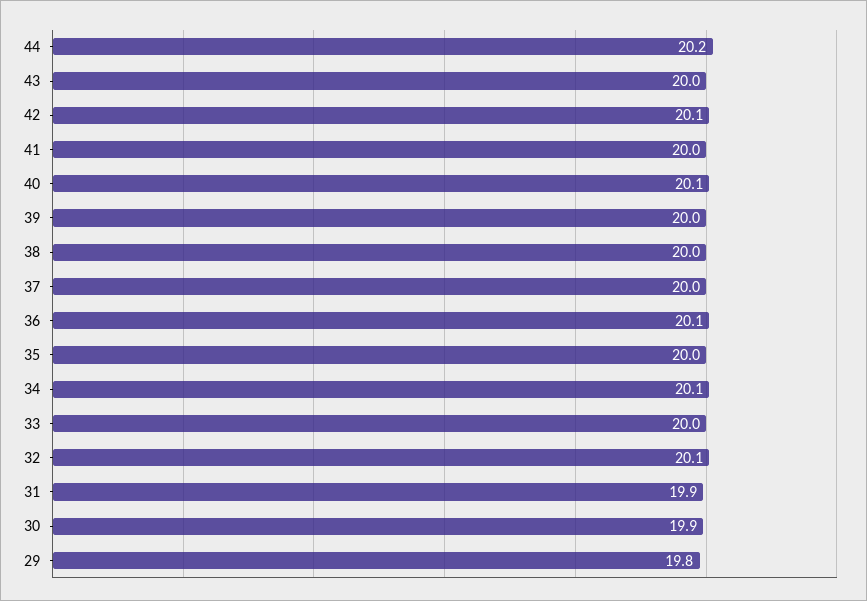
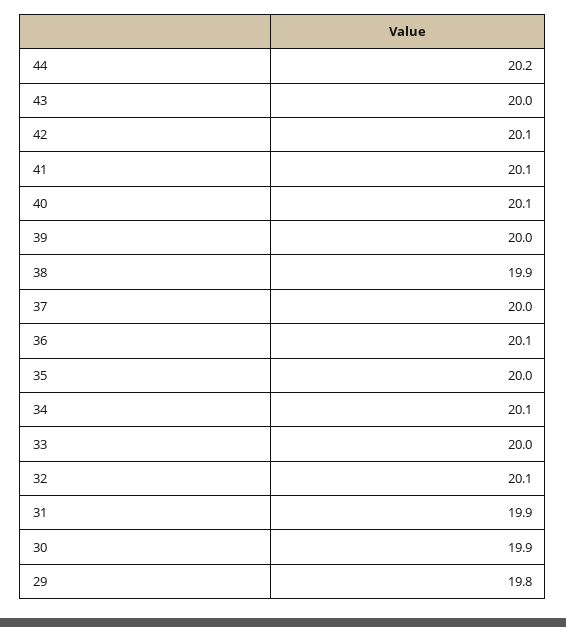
41: 20 -> 20.1
38: 20 -> 19.9

